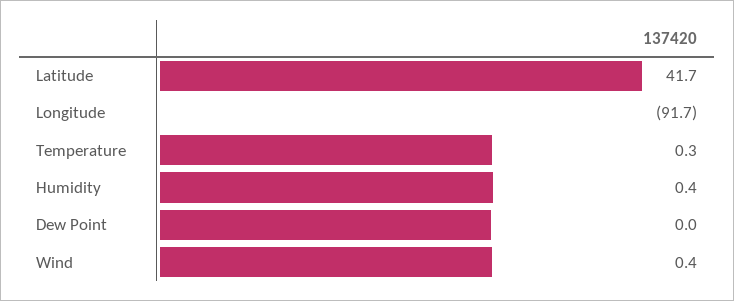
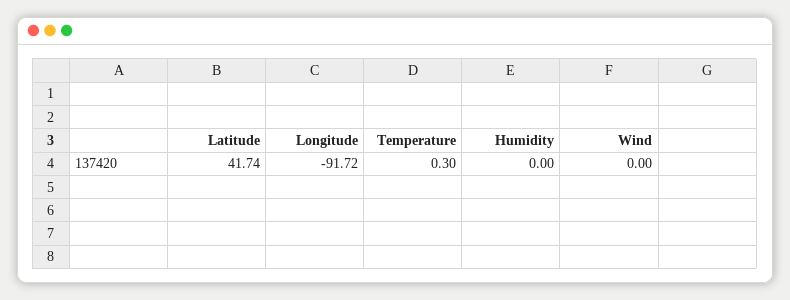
Humidity: 0.4 -> 0
Dew Point: 0 -> none
Wind: 0.4 -> 0

